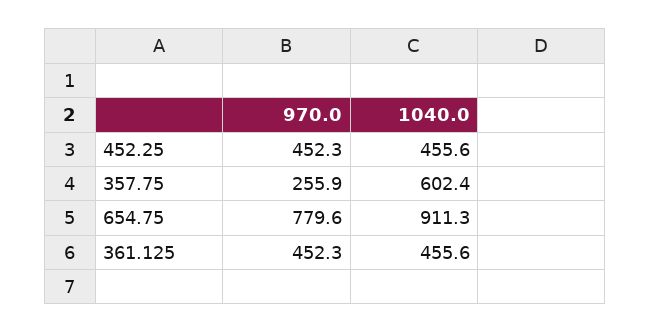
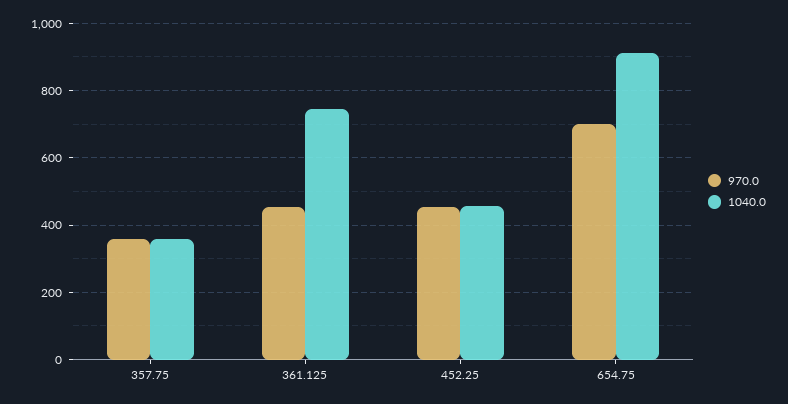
970.0, 357.75: 255.9 -> 360
1040.0, 357.75: 602.4 -> 360
970.0, 654.75: 779.6 -> 700
1040.0, 361.125: 455.6 -> 740

